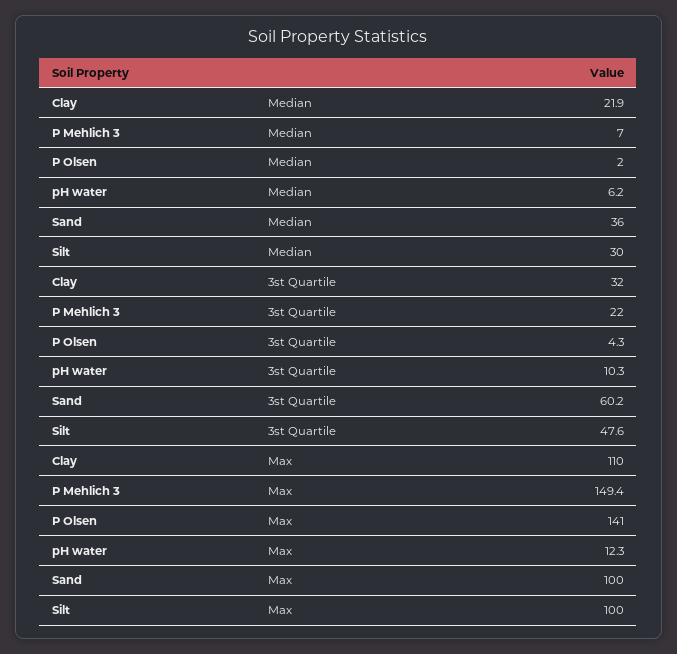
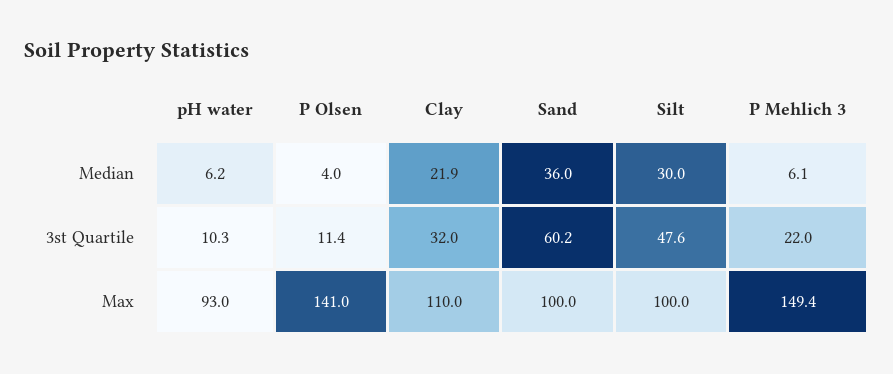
P Mehlich 3, Median: 7 -> 6.1
P Olsen, Median: 2 -> 4
P Olsen, 3st Quartile: 4.3 -> 11.4
pH water, Max: 12.3 -> 93

